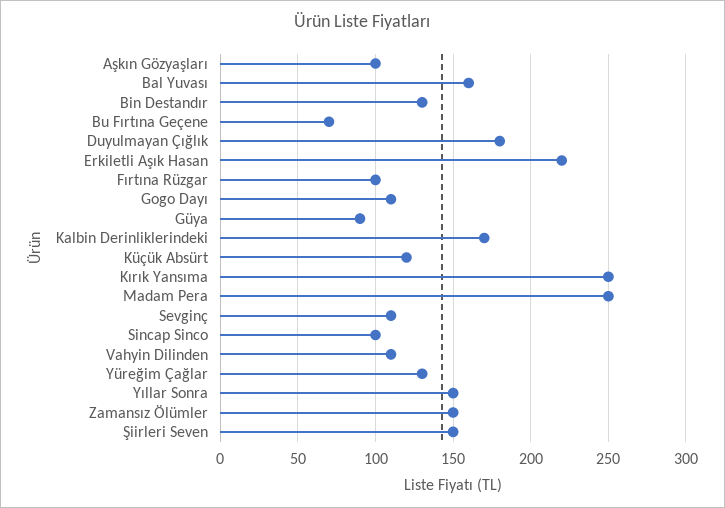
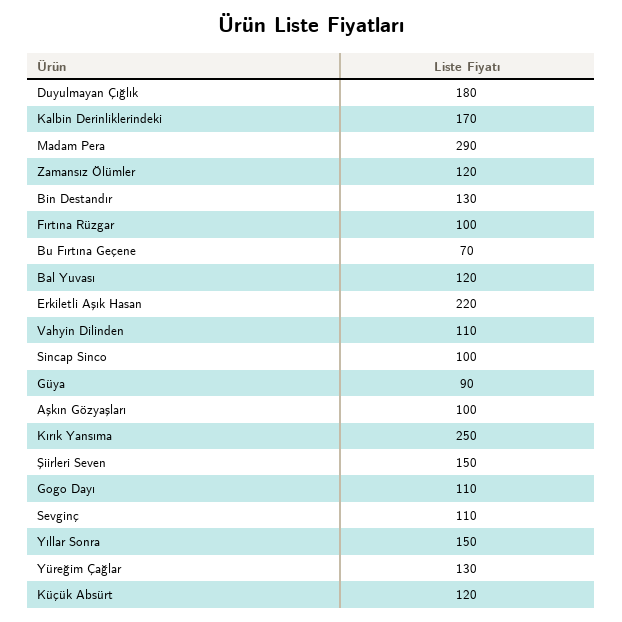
Bal Yuvası: 160 -> 120
Madam Pera: 250 -> 290
Zamansız Ölümler: 150 -> 120

